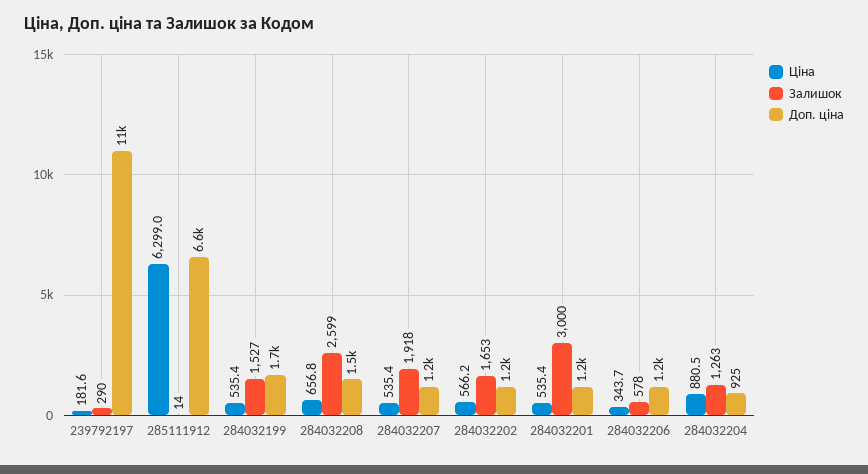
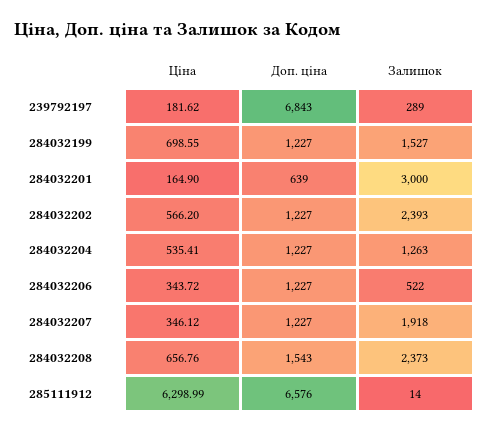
Залишок, 239792197: 290 -> 289
Доп. ціна, 239792197: 11000 -> 6843
Ціна, 284032199: 535.4 -> 698.55
Доп. ціна, 284032199: 1700 -> 1227
Залишок, 284032208: 2599 -> 2373
Ціна, 284032207: 535.4 -> 346.12
Залишок, 284032202: 1653 -> 2393
Ціна, 284032201: 535.4 -> 164.9
Доп. ціна, 284032201: 1200 -> 639
Залишок, 284032206: 578 -> 522
Ціна, 284032204: 880.5 -> 535.41
Доп. ціна, 284032204: 925 -> 1227

